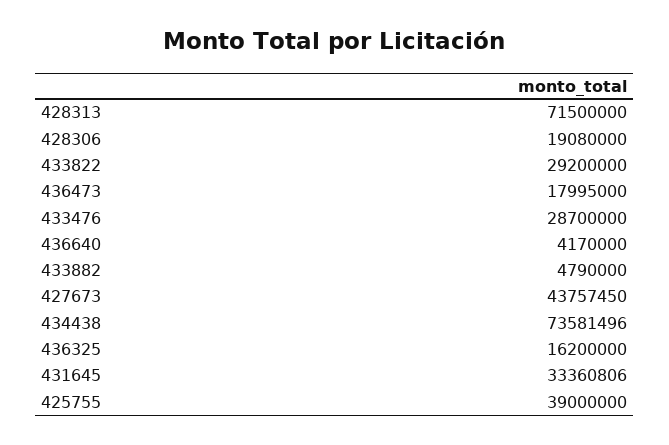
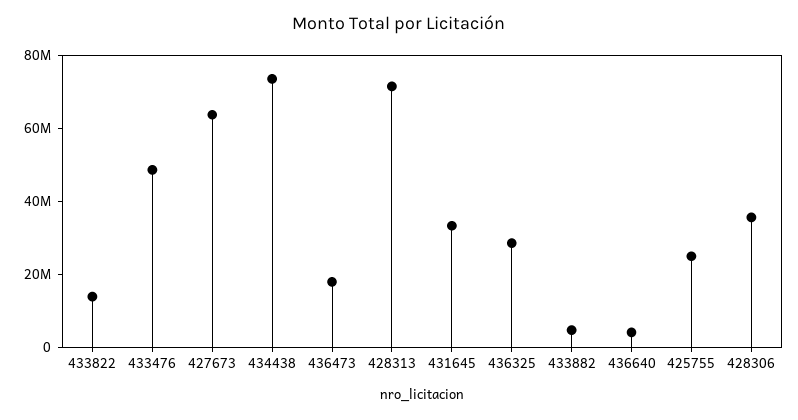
428306: 19080000 -> 35000000
433822: 29200000 -> 15000000
433476: 28700000 -> 50000000
427673: 43757450 -> 65000000
436325: 16200000 -> 30000000
425755: 39000000 -> 25000000

